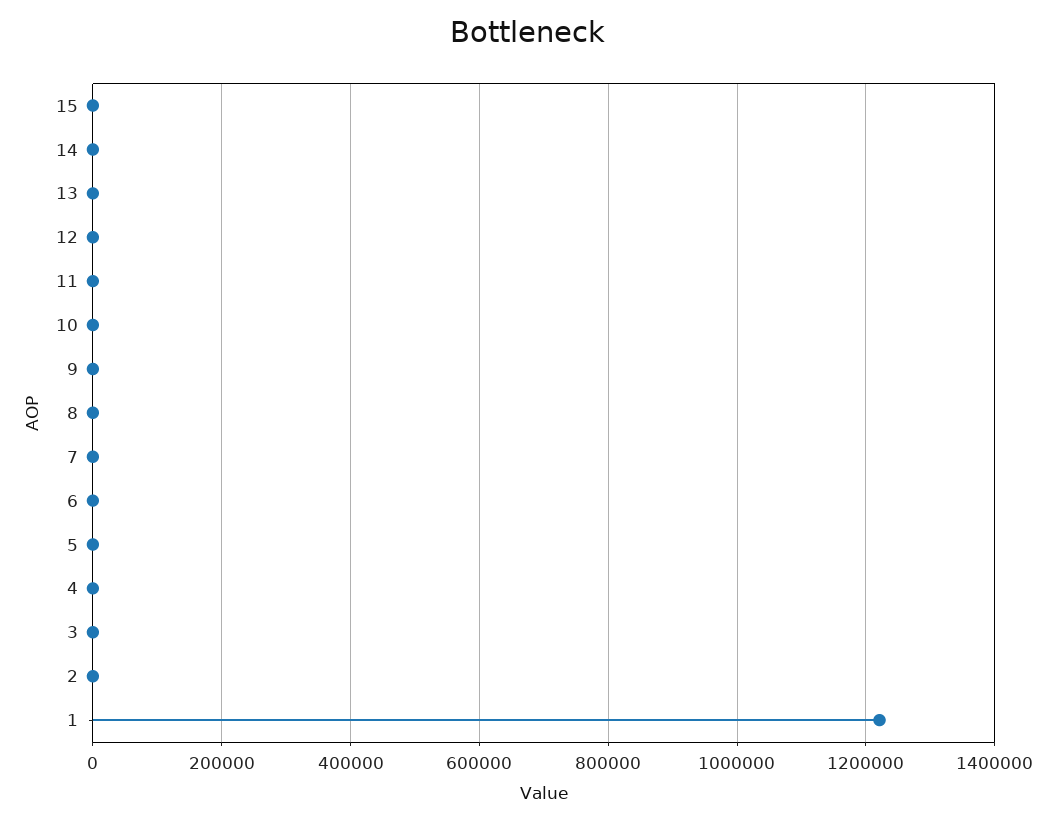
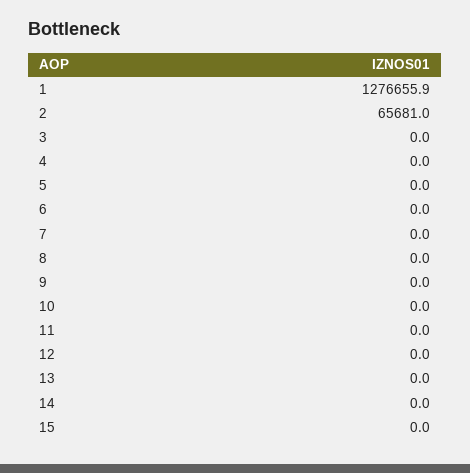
2: 0 -> 65681
1: 1220000 -> 1276655.9

